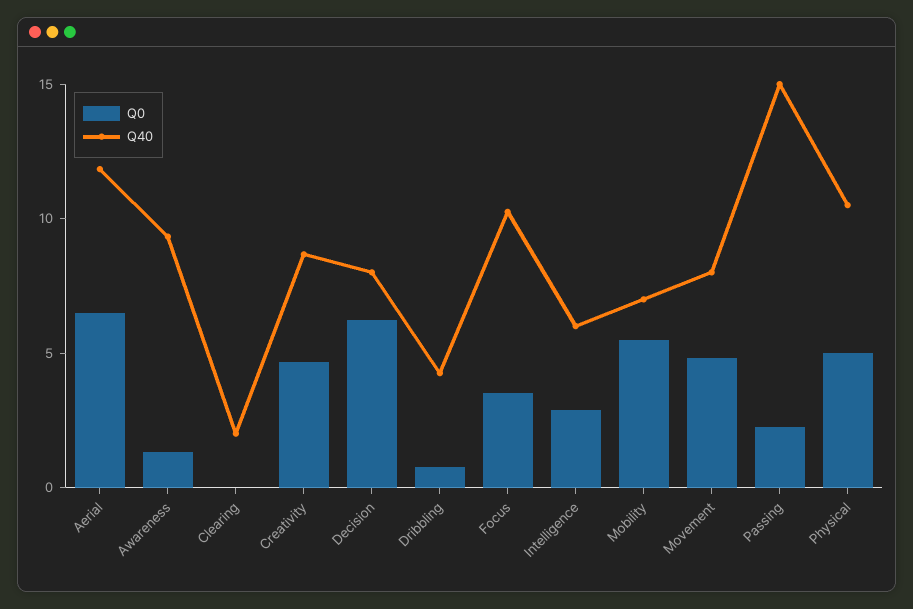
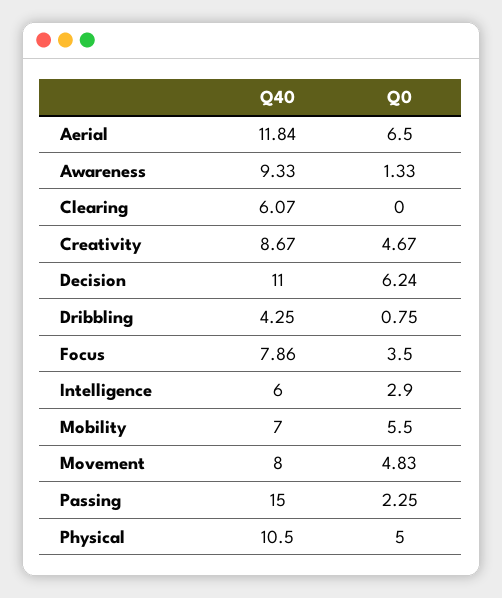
Q40, Clearing: 2 -> 6.07
Q40, Decision: 8 -> 11
Q40, Focus: 10 -> 7.86

